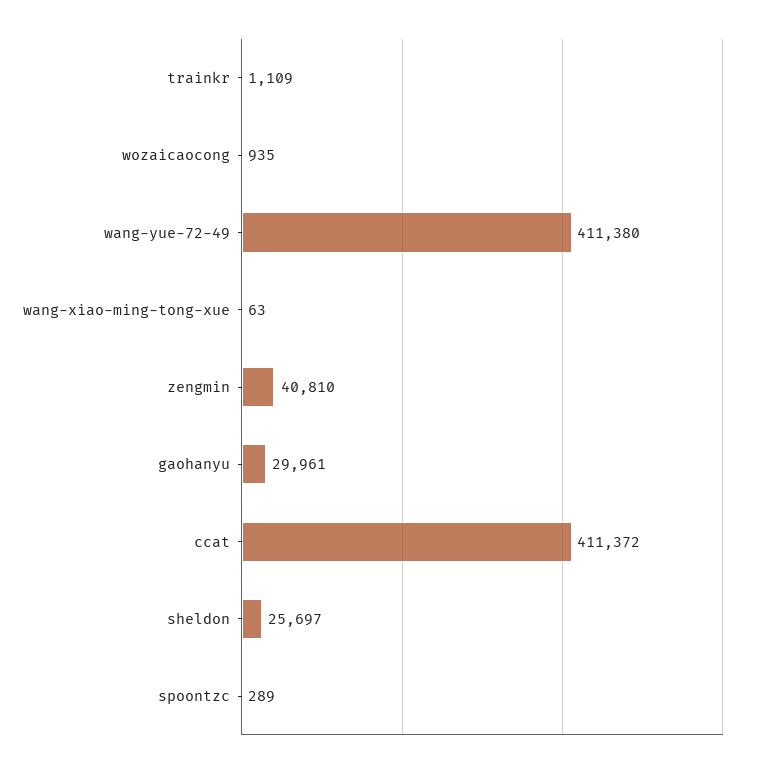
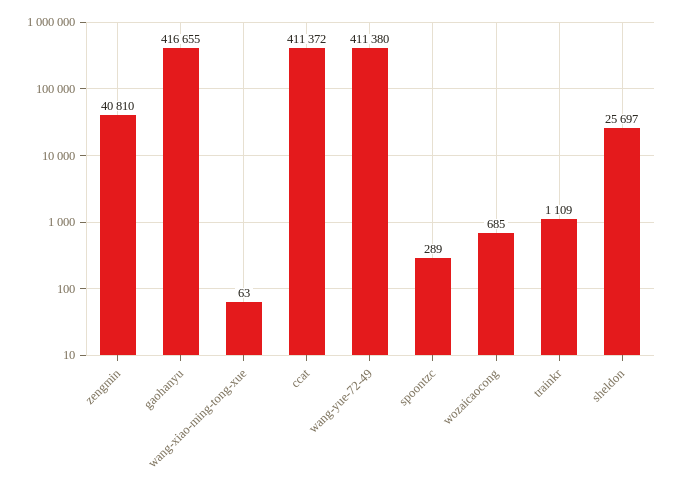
wozaicaocong: 935 -> 685
gaohanyu: 29961 -> 416655

